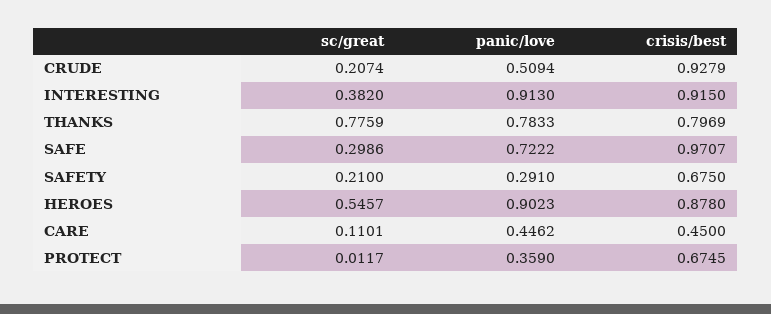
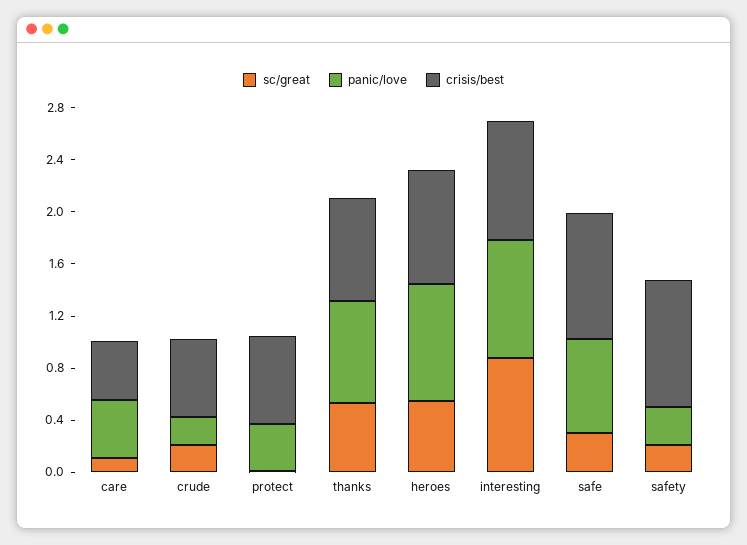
panic/love, CRUDE: 0.5094 -> 0.2
crisis/best, CRUDE: 0.9279 -> 0.6
sc/great, INTERESTING: 0.382 -> 0.9
sc/great, THANKS: 0.7759 -> 0.5
crisis/best, SAFETY: 0.675 -> 1

